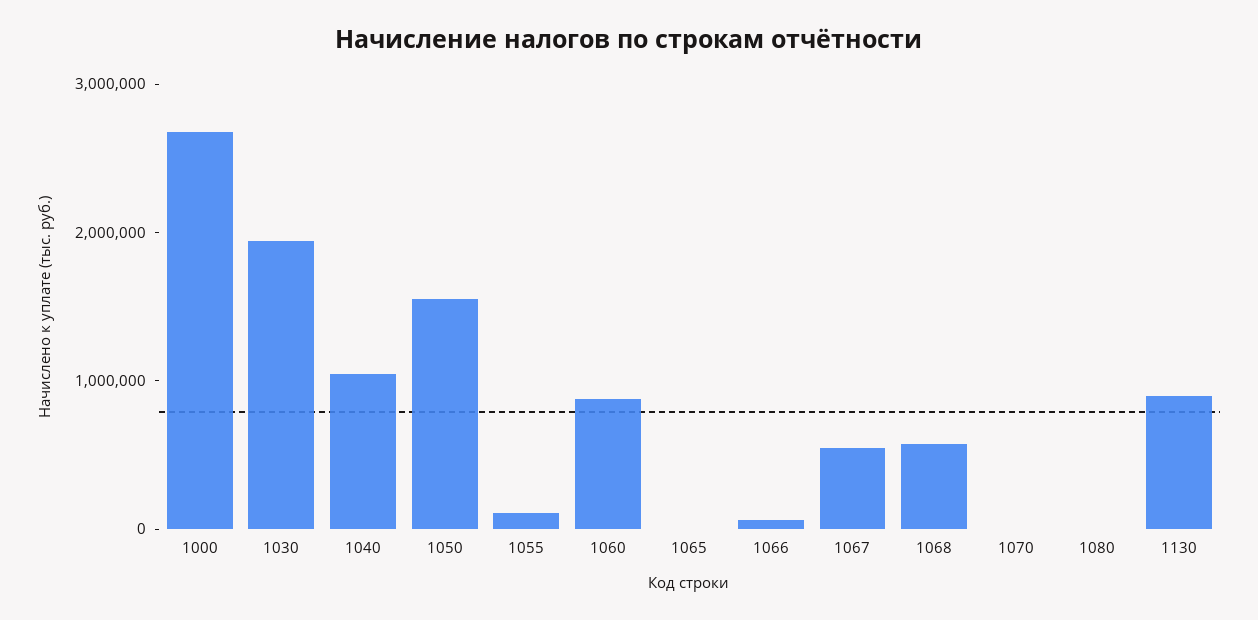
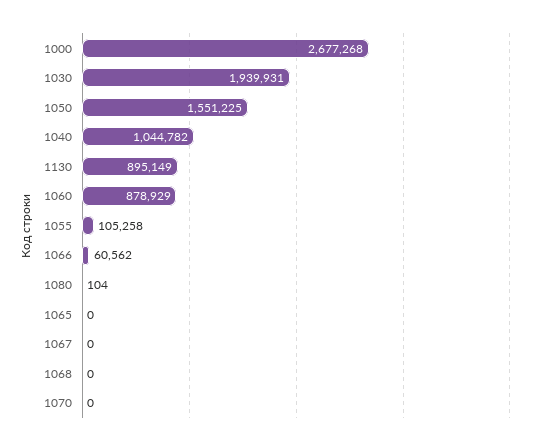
1067: 600000 -> 0
1068: 600000 -> 0

